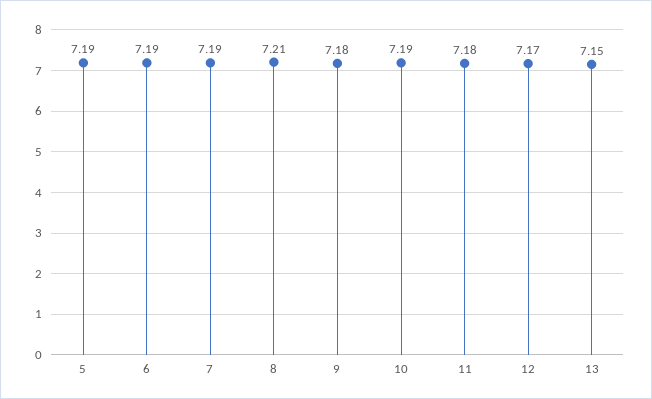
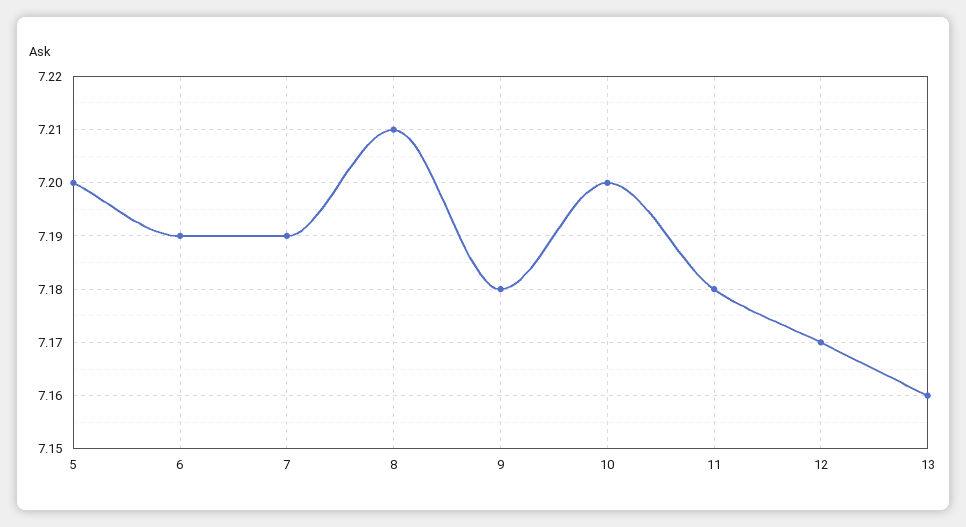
5: 7.19 -> 7.2
10: 7.19 -> 7.2
13: 7.15 -> 7.16

